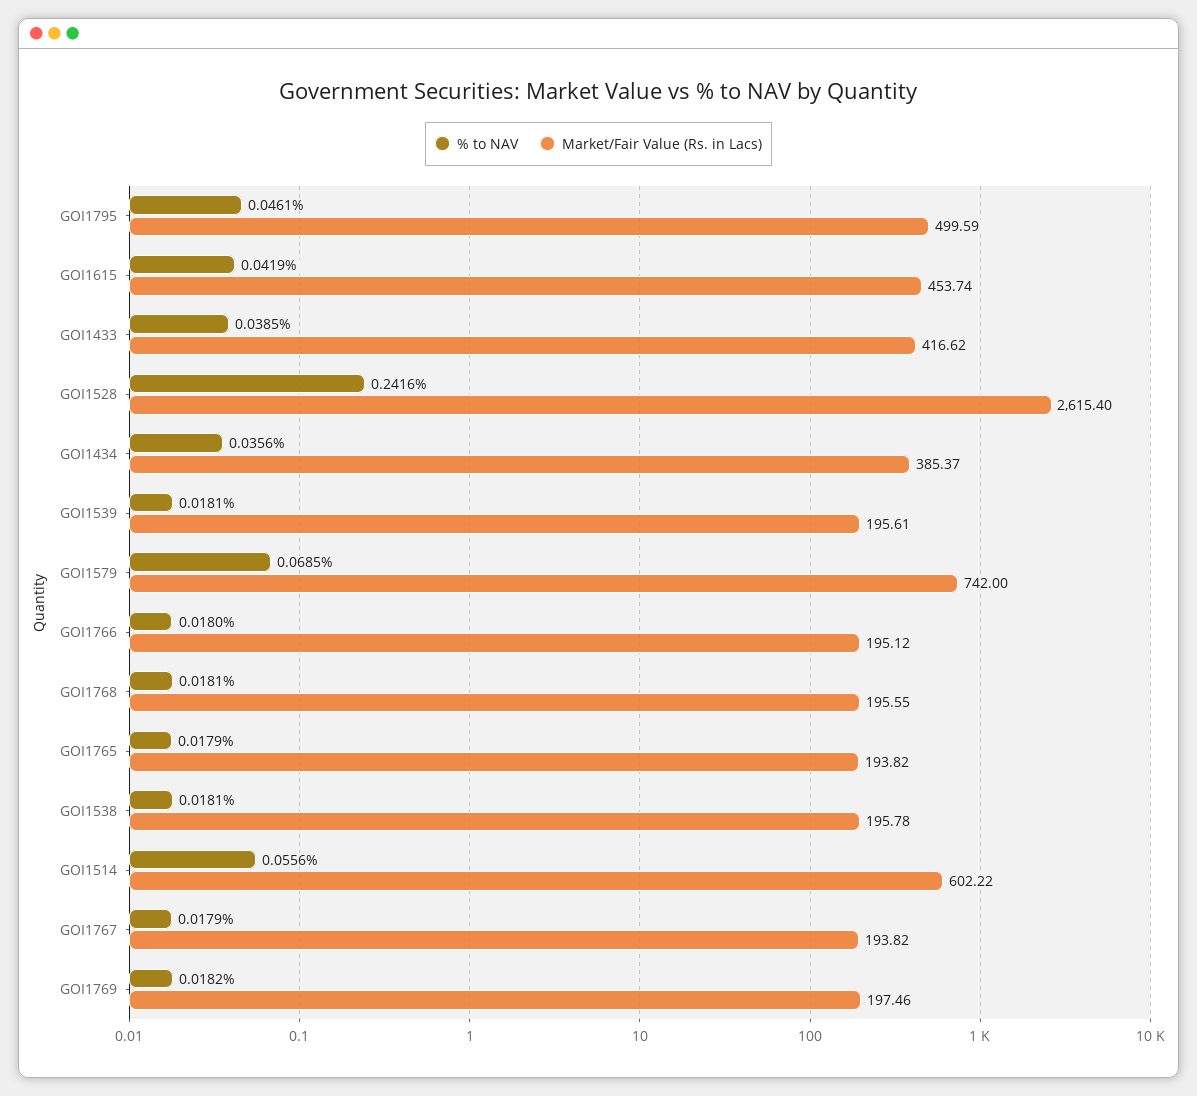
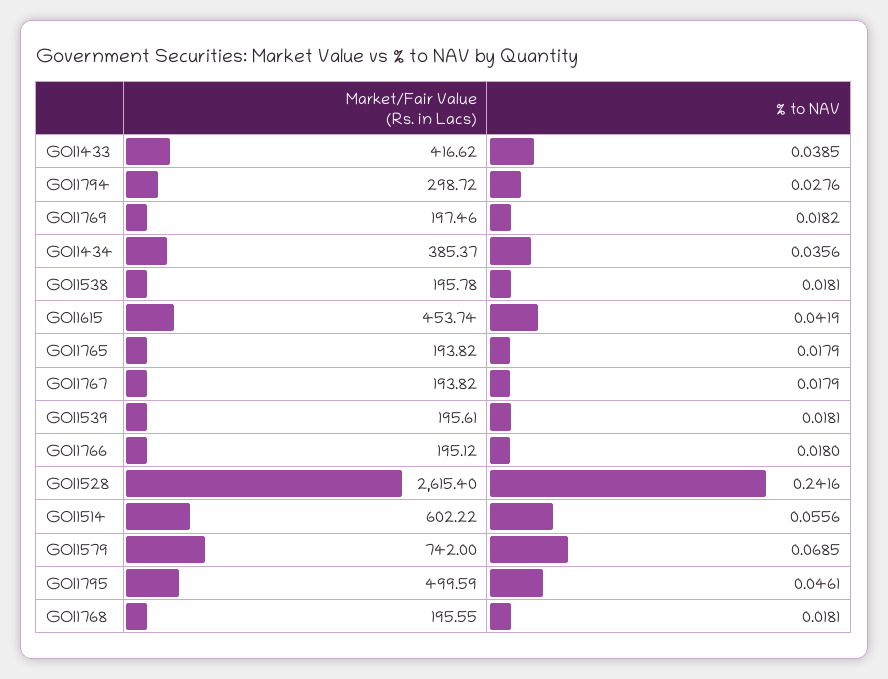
Market/Fair Value (Rs. in Lacs), GOI1794: none -> 298.72
% to NAV, GOI1794: none -> 0.0276

